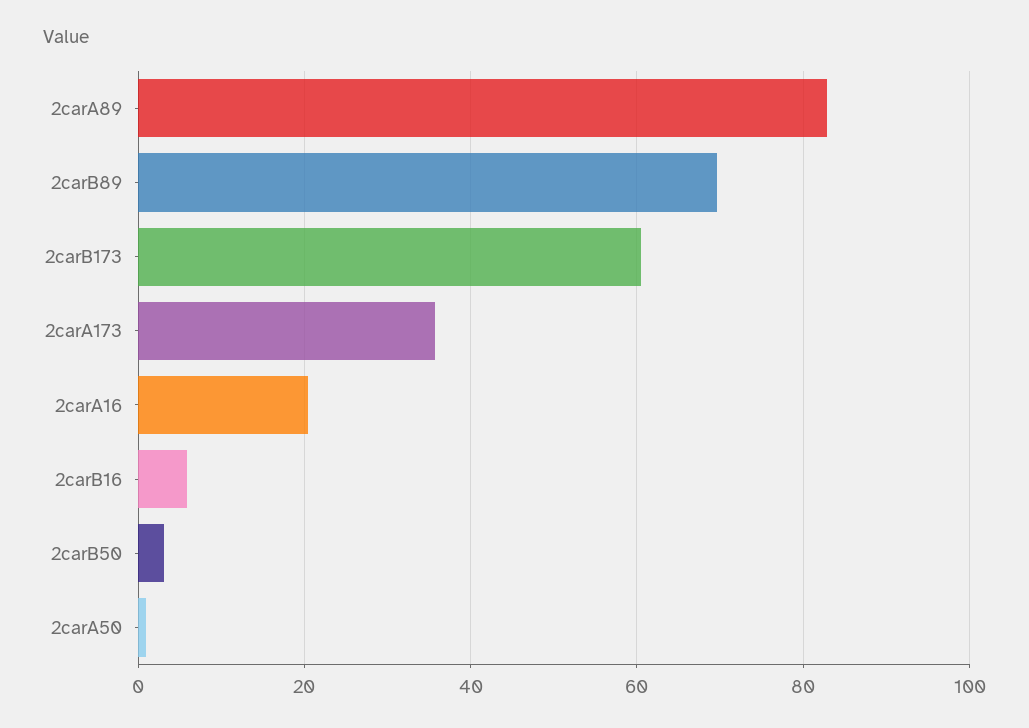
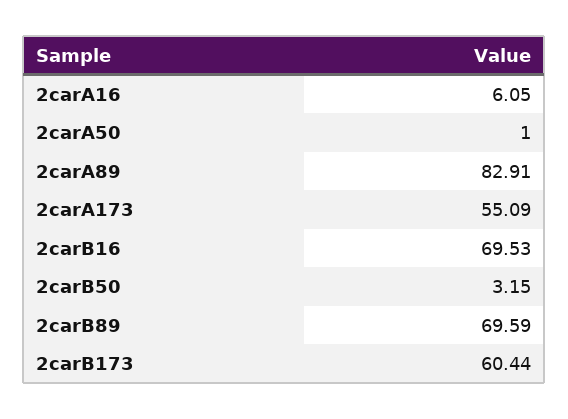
2carA173: 36 -> 55.09
2carA16: 20 -> 6.05
2carB16: 6 -> 69.53

